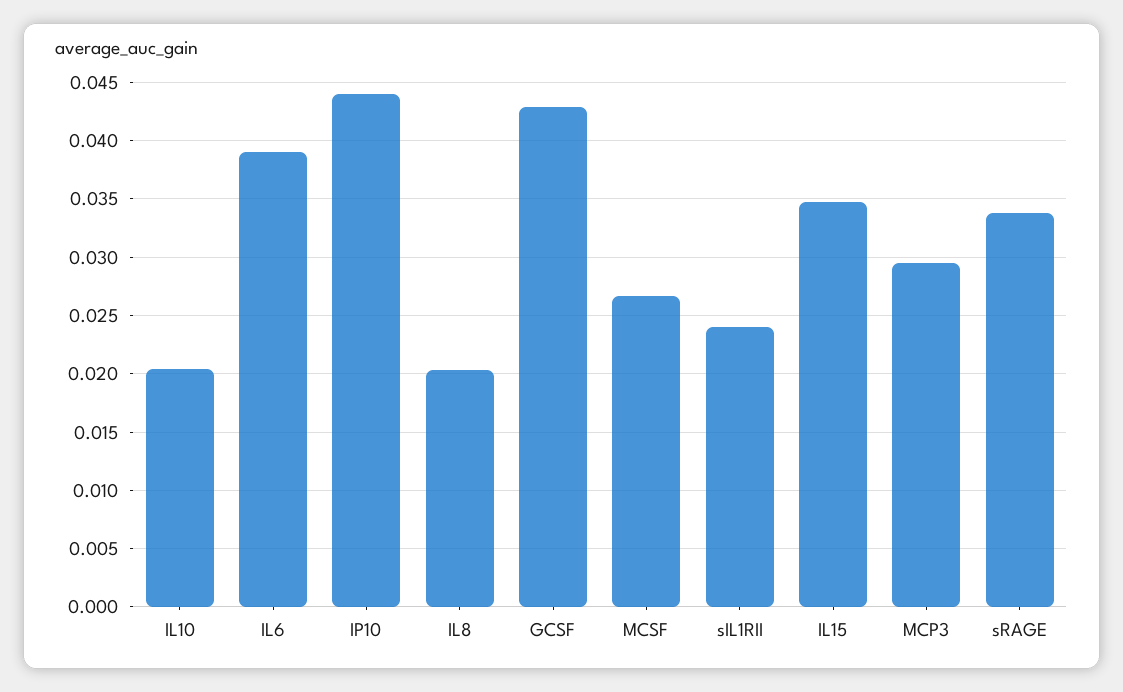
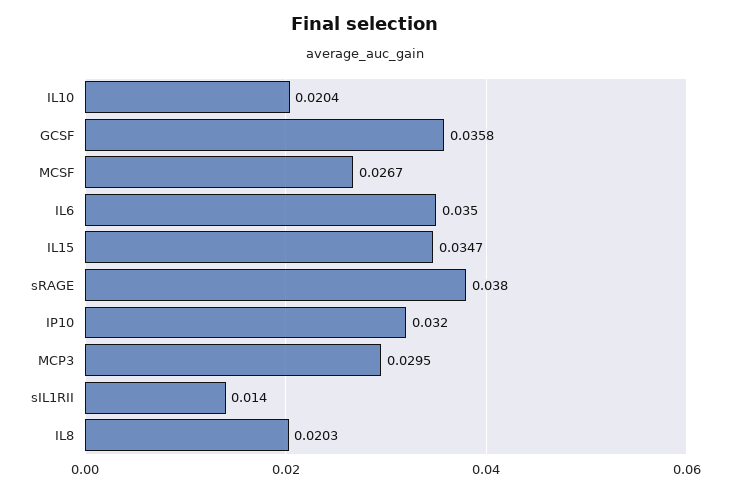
IL6: 0.039 -> 0.035
IP10: 0.044 -> 0.032
GCSF: 0.043 -> 0.0358
sIL1RII: 0.024 -> 0.014
sRAGE: 0.034 -> 0.038

